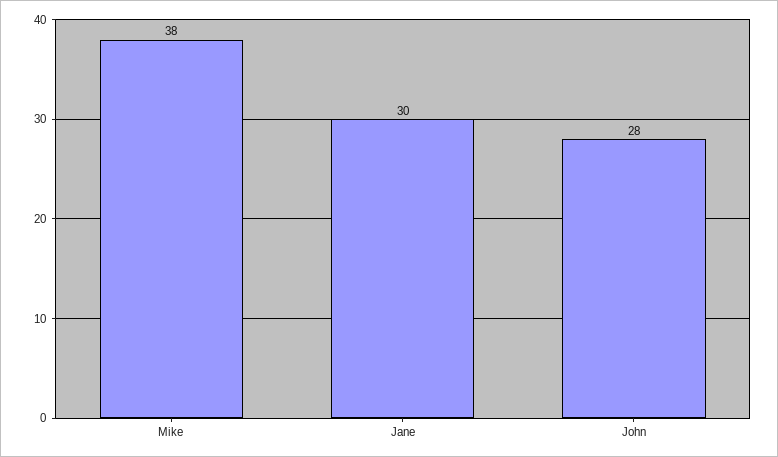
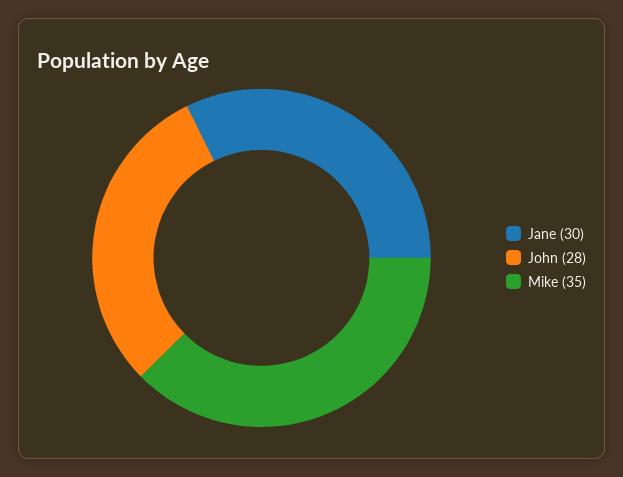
Mike: 38 -> 35

